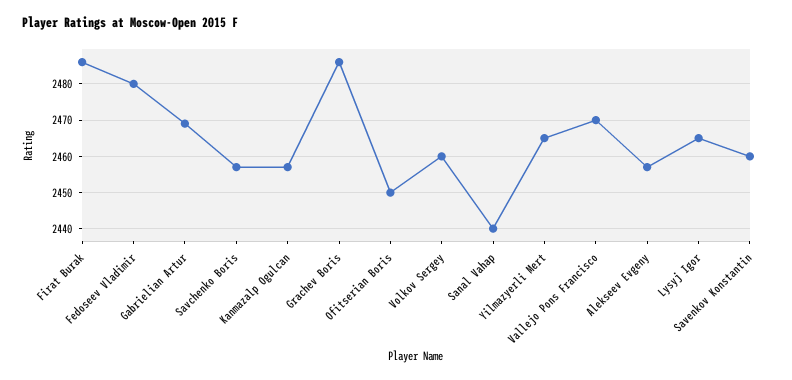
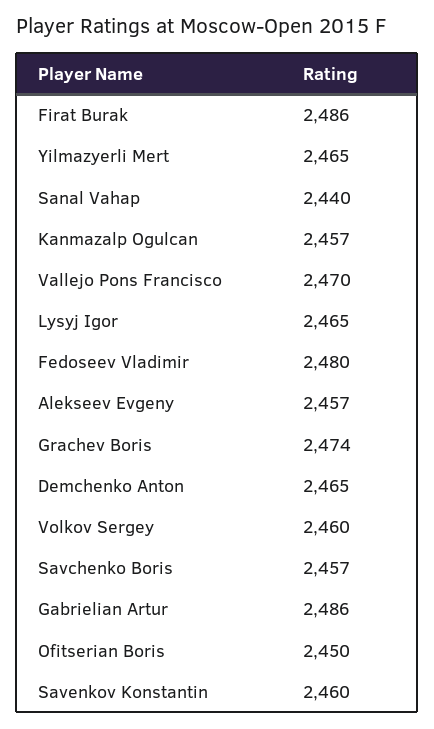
Gabrielian Artur: 2470 -> 2486
Grachev Boris: 2485 -> 2474
Demchenko Anton: none -> 2465

